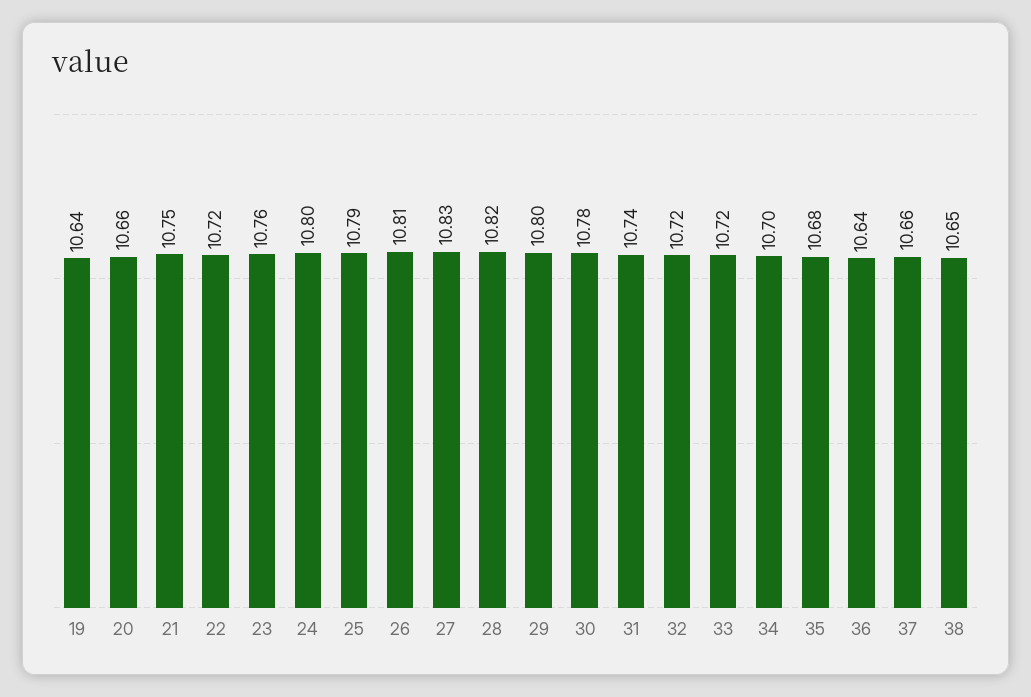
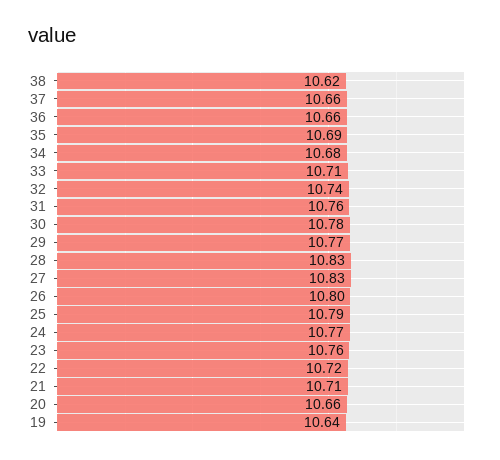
21: 10.75 -> 10.71
24: 10.8 -> 10.77
26: 10.81 -> 10.8
28: 10.82 -> 10.83
29: 10.8 -> 10.77
31: 10.74 -> 10.76
32: 10.72 -> 10.74
33: 10.72 -> 10.71
34: 10.7 -> 10.68
35: 10.68 -> 10.69
36: 10.64 -> 10.66
38: 10.65 -> 10.62

